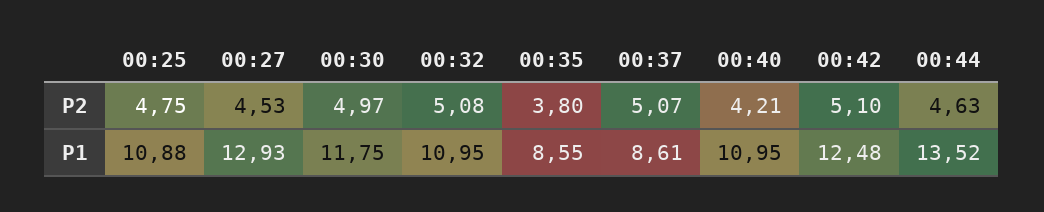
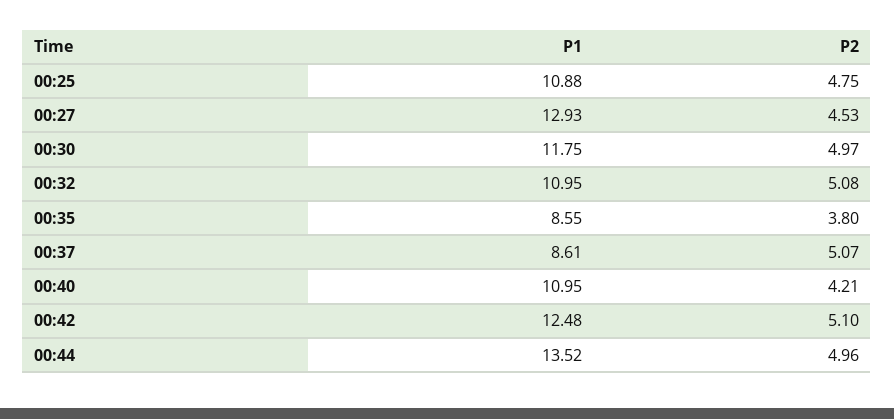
00:44, P2: 4.63 -> 4.96

